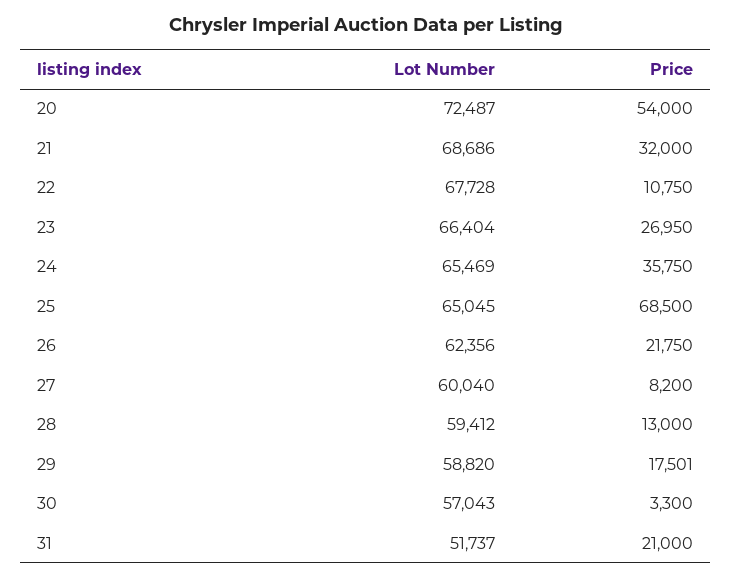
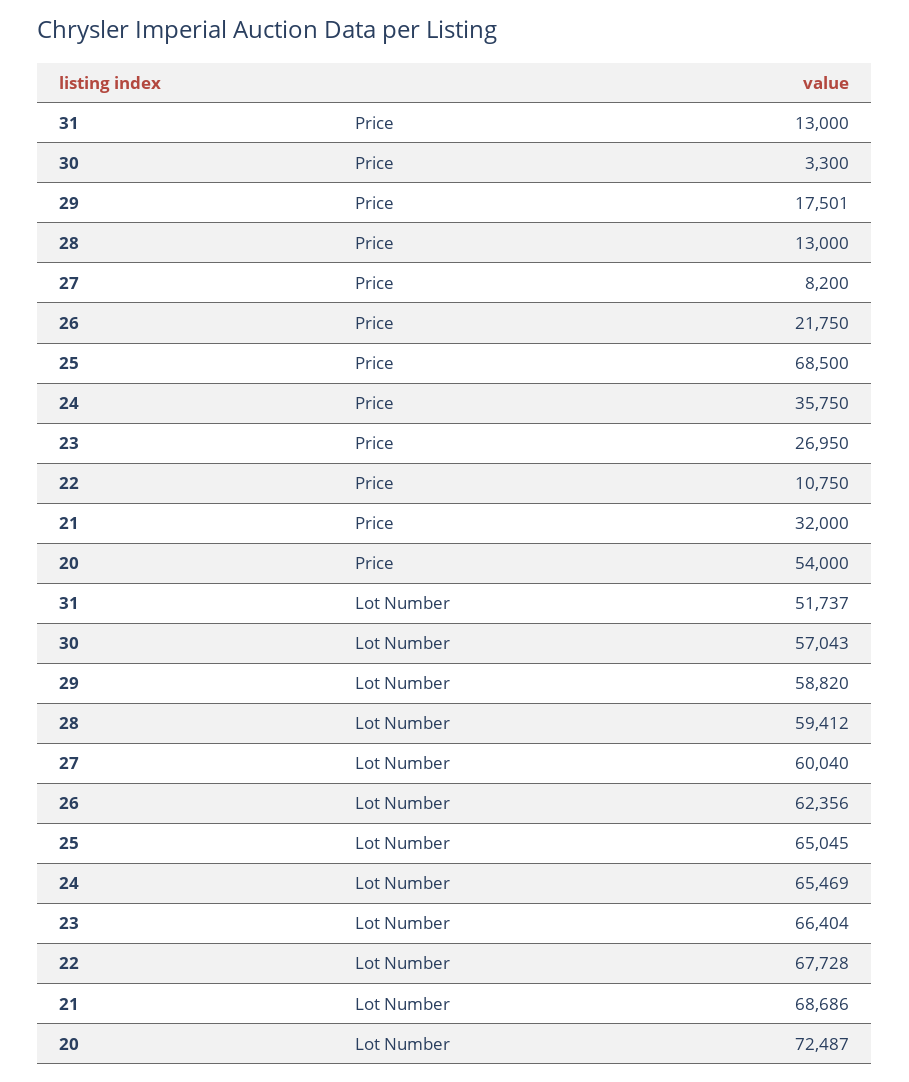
Price, 31: 21000 -> 13000

